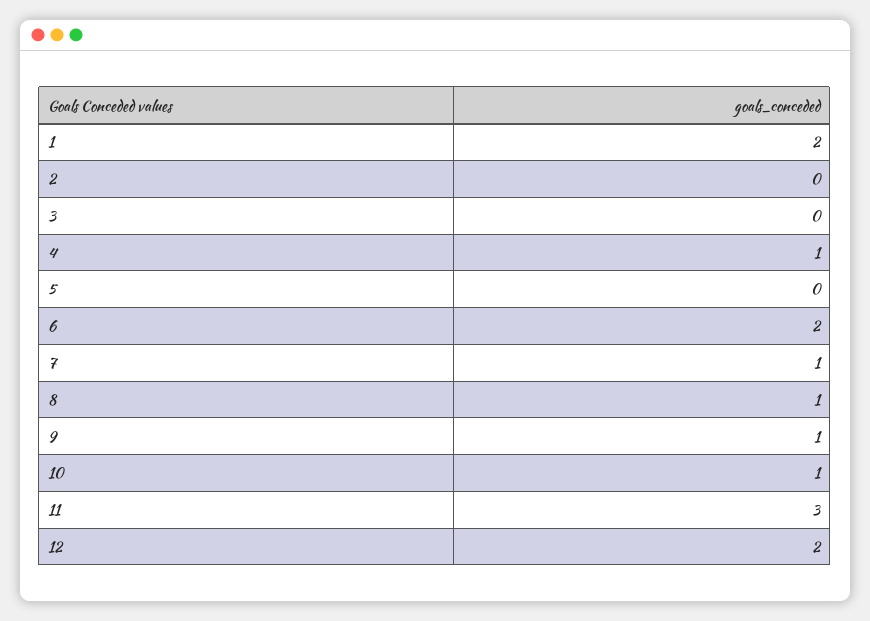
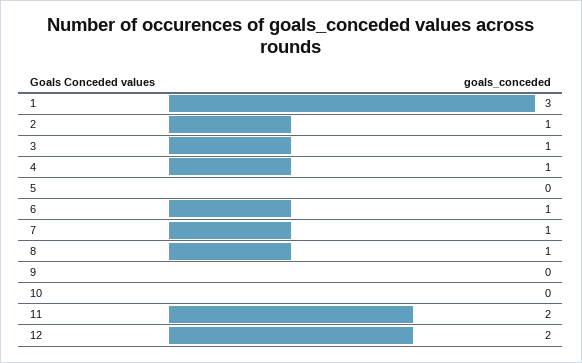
1: 2 -> 3
2: 0 -> 1
3: 0 -> 1
6: 2 -> 1
9: 1 -> 0
10: 1 -> 0
11: 3 -> 2

